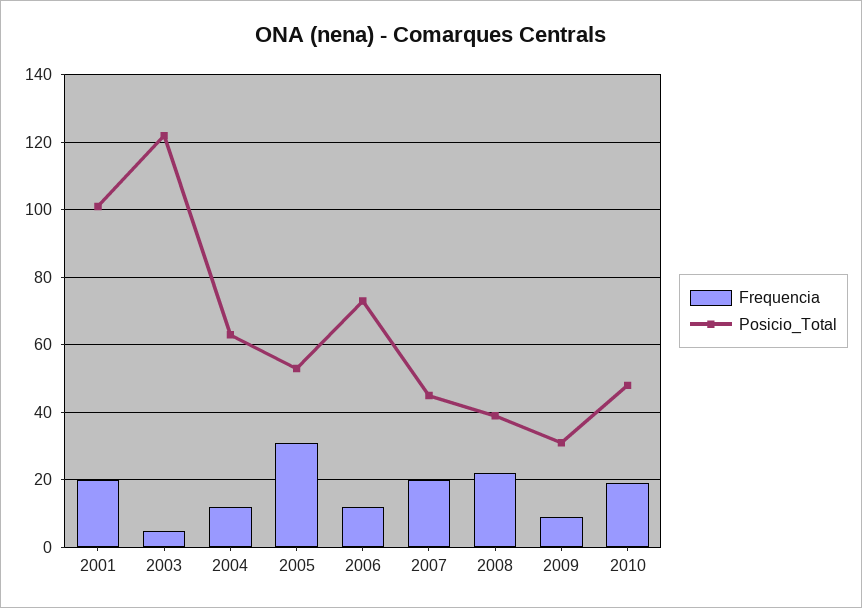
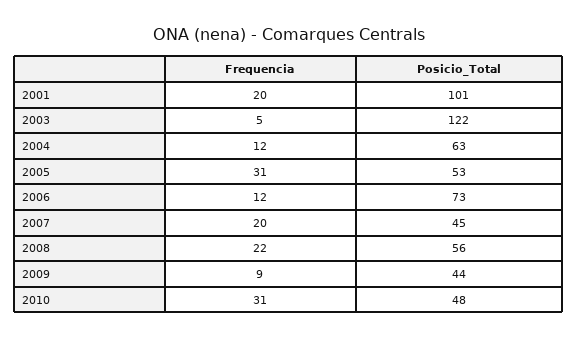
Posicio_Total, 2008: 40 -> 56
Posicio_Total, 2009: 30 -> 44
Frequencia, 2010: 20 -> 31

